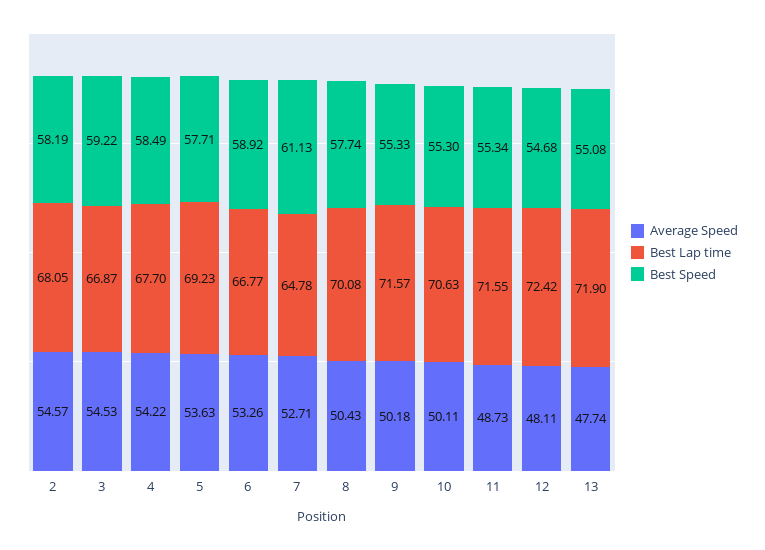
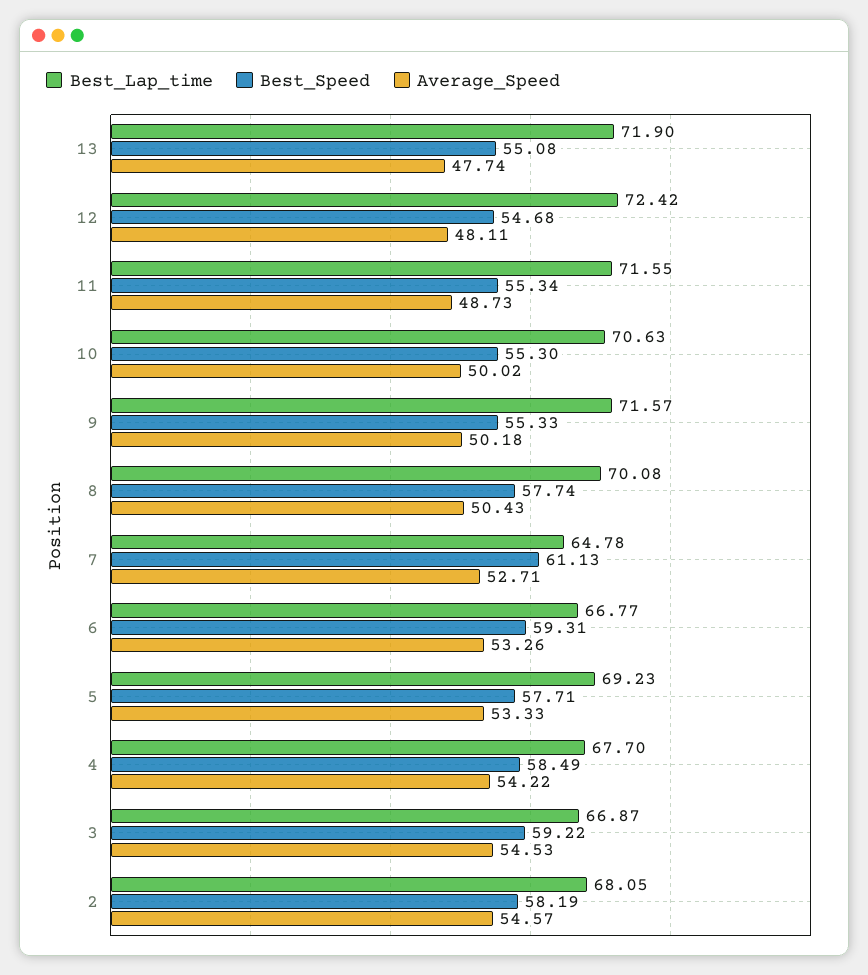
Average Speed, 5: 53.63 -> 53.33
Best Speed, 6: 58.92 -> 59.31
Average Speed, 10: 50.11 -> 50.02

